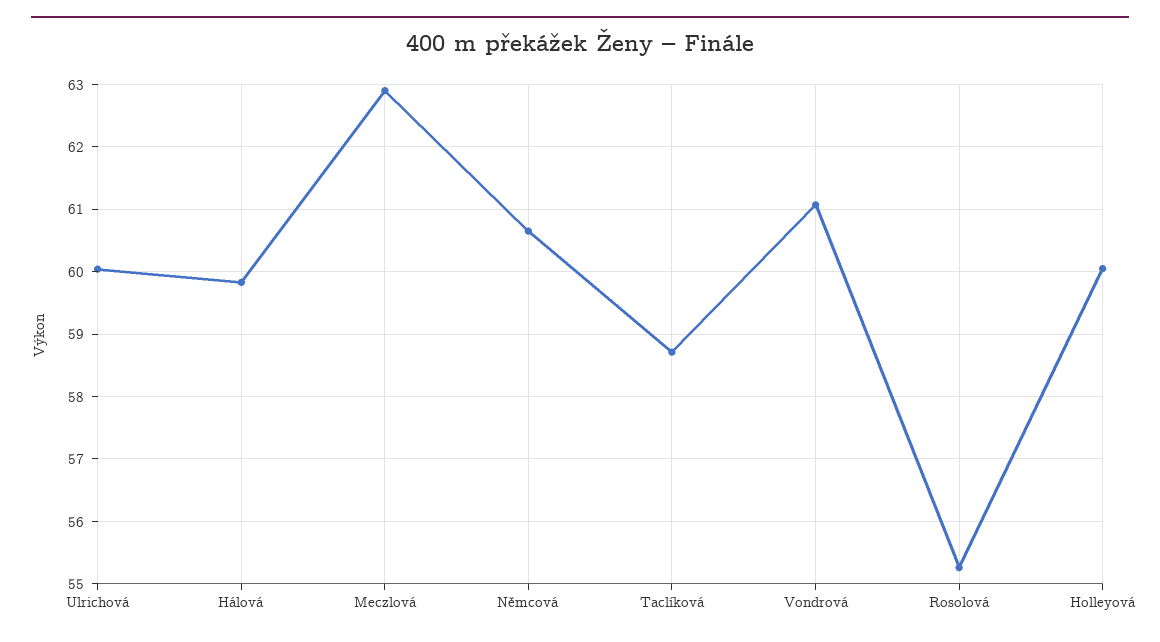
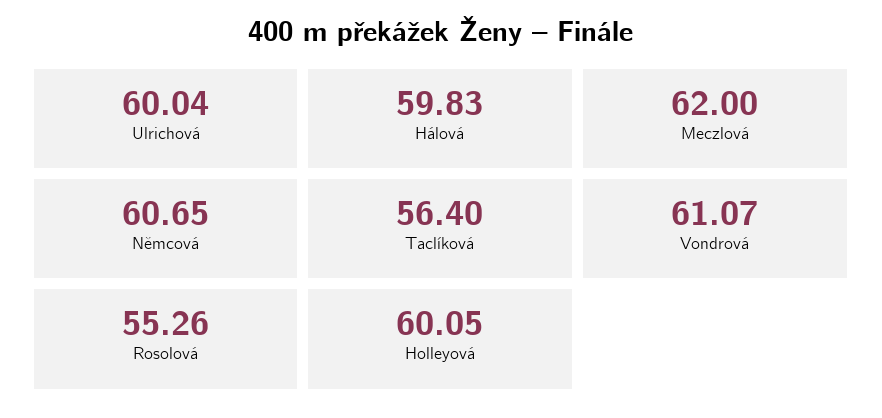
Meczlová: 62.9 -> 62
Taclíková: 58.7 -> 56.4

